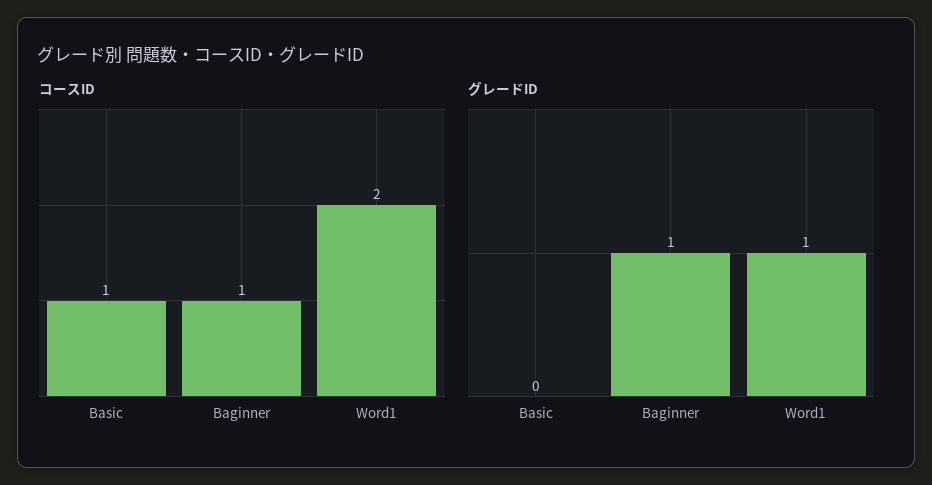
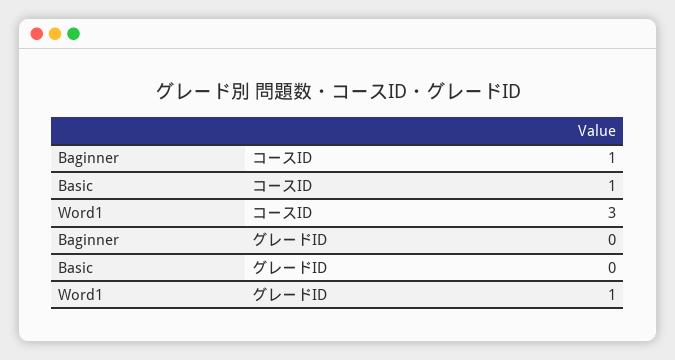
コースID, Word1: 2 -> 3
グレードID, Baginner: 1 -> 0

